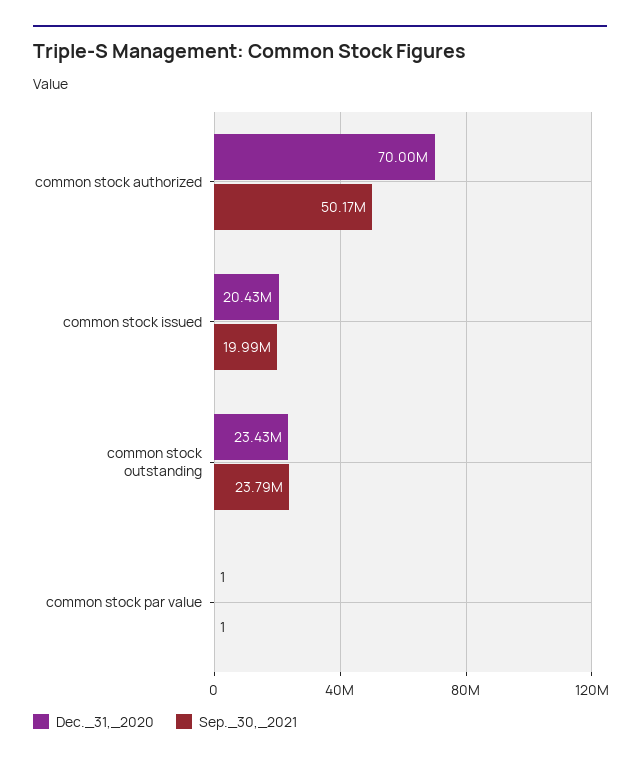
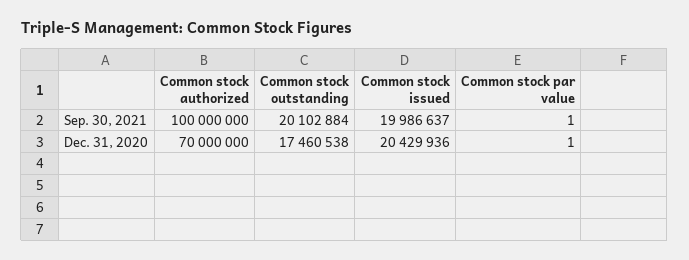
Sep._30,_2021, common stock authorized: 50170000 -> 100000000
Dec._31,_2020, common stock outstanding: 23430000 -> 17460538
Sep._30,_2021, common stock outstanding: 23790000 -> 20102884

